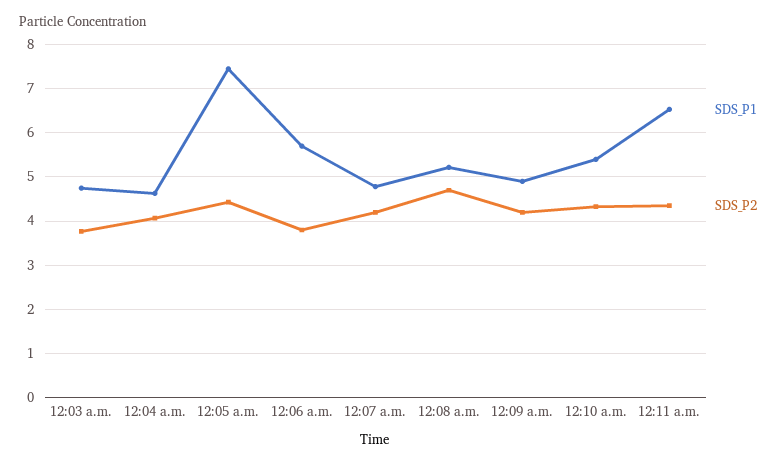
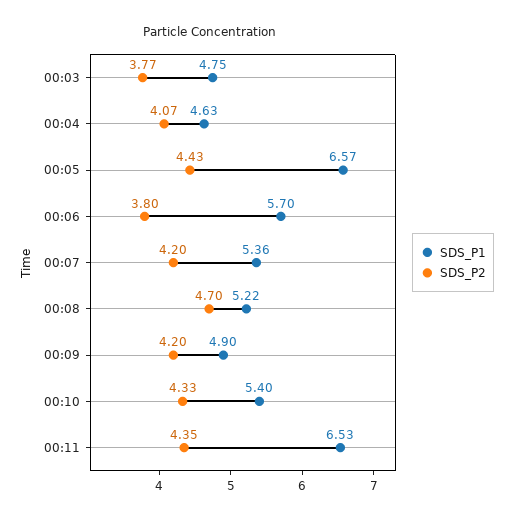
SDS_P1, 12:05 a.m.: 7.4 -> 6.57
SDS_P1, 12:07 a.m.: 4.8 -> 5.36

